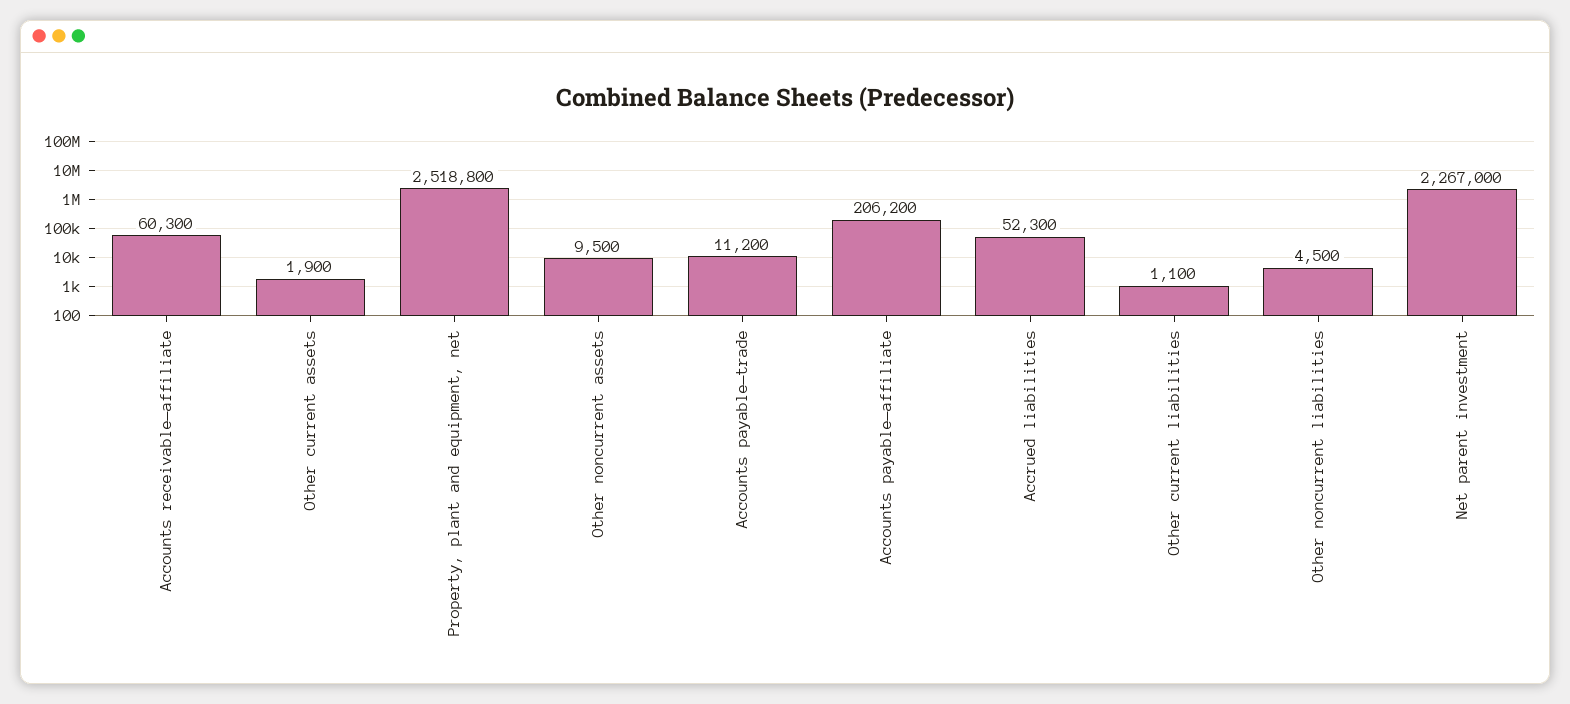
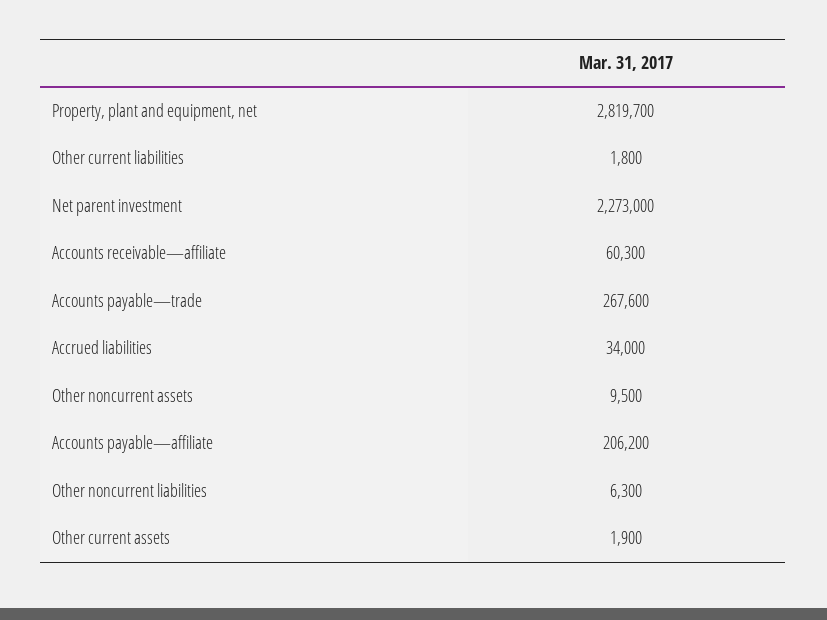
Property, plant and equipment, net: 2518800 -> 2819700
Accounts payable—trade: 11200 -> 267600
Accrued liabilities: 52300 -> 34000
Other current liabilities: 1100 -> 1800
Other noncurrent liabilities: 4500 -> 6300
Net parent investment: 2267000 -> 2273000

